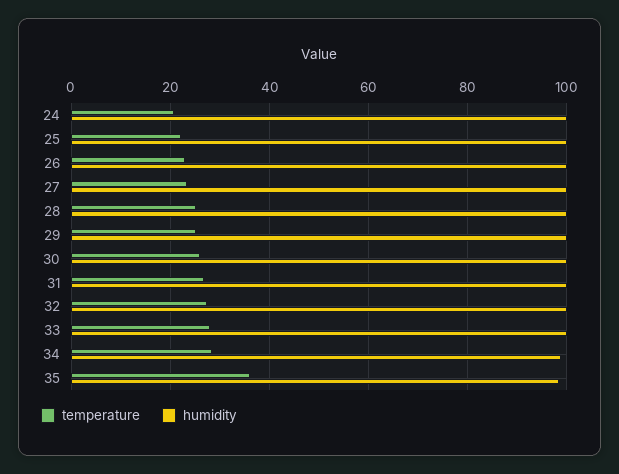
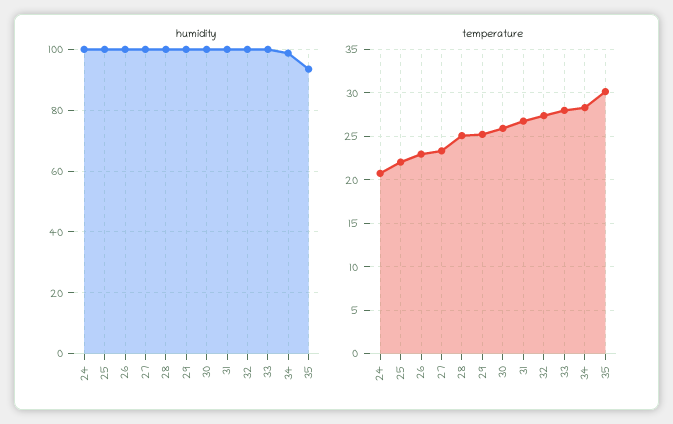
temperature, 35: 36 -> 30
humidity, 35: 98 -> 94

